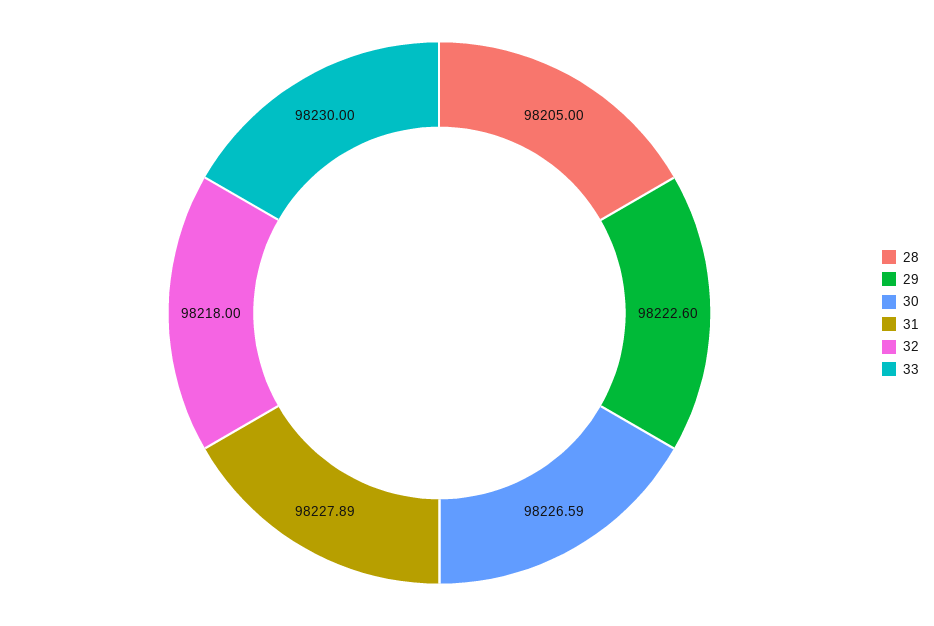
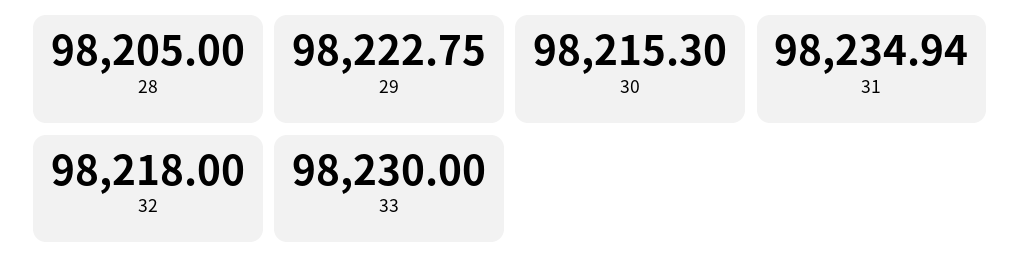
29: 98222.6 -> 98222.75
30: 98226.59 -> 98215.3
31: 98227.89 -> 98234.94

